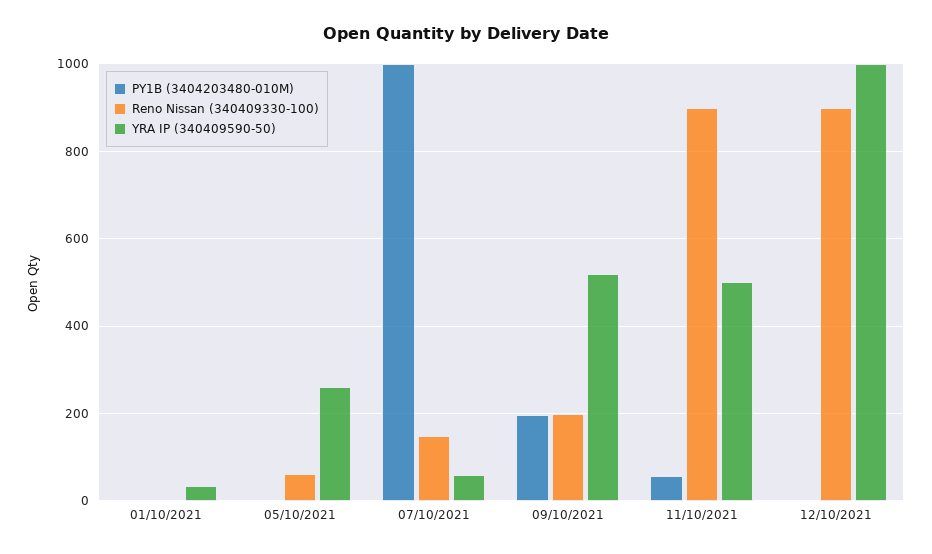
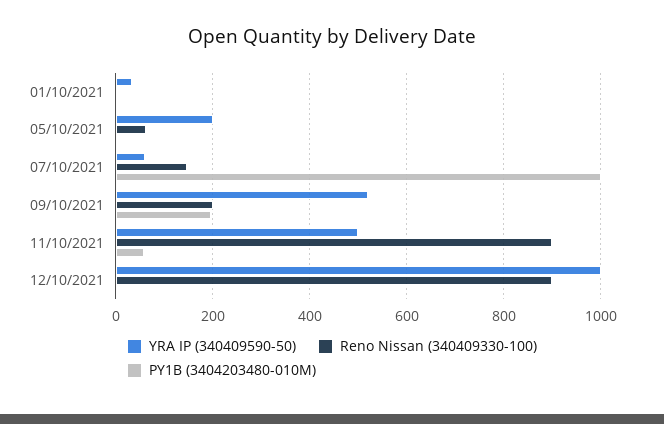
YRA IP (340409590-50), 05/10/2021: 260 -> 200

